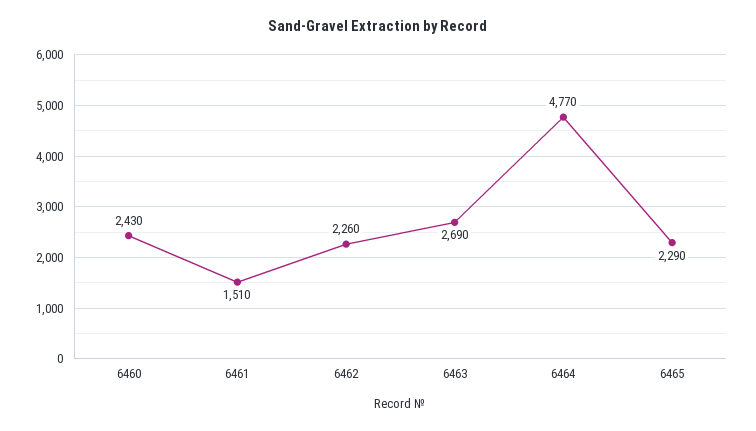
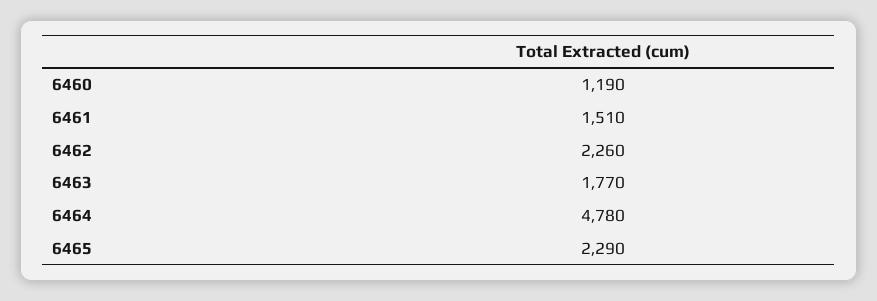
6460: 2430 -> 1190
6463: 2690 -> 1770
6464: 4770 -> 4780

